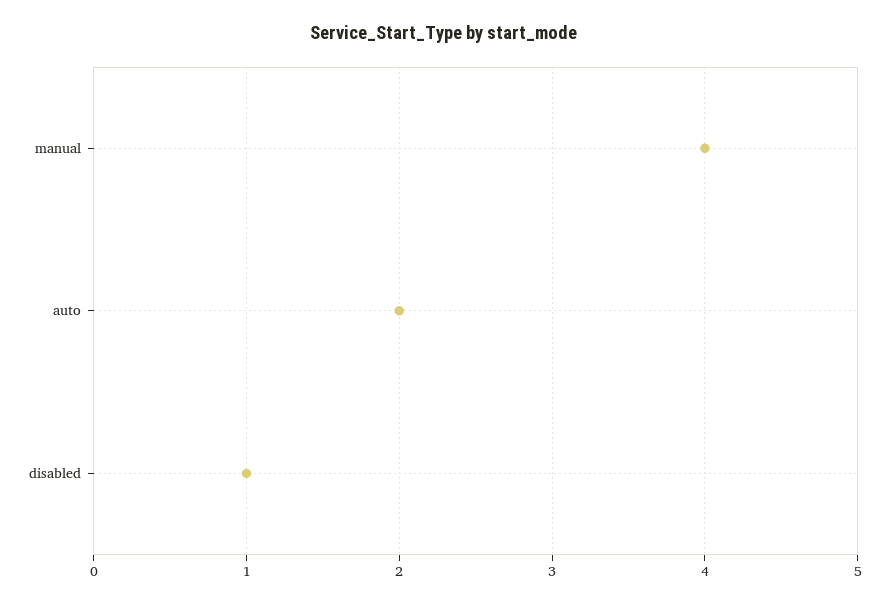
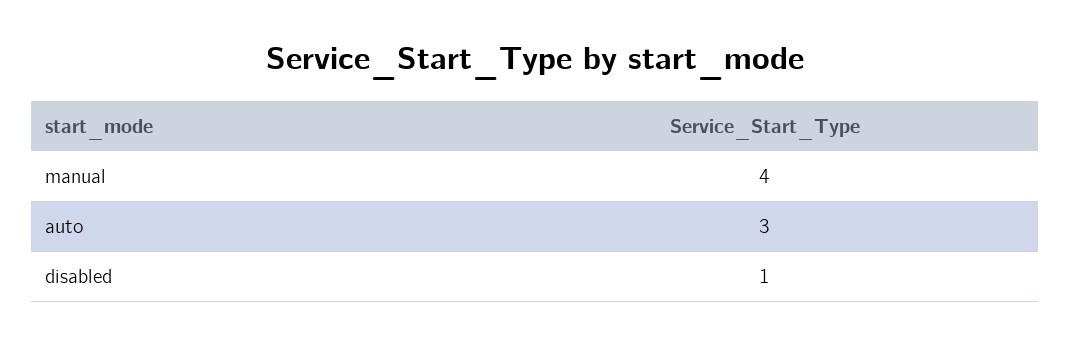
auto: 2 -> 3

